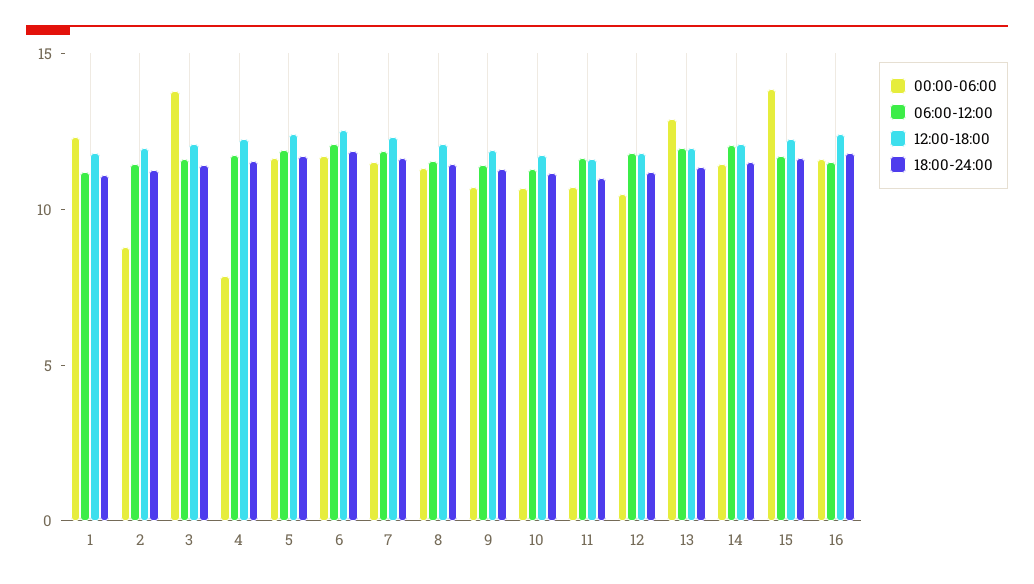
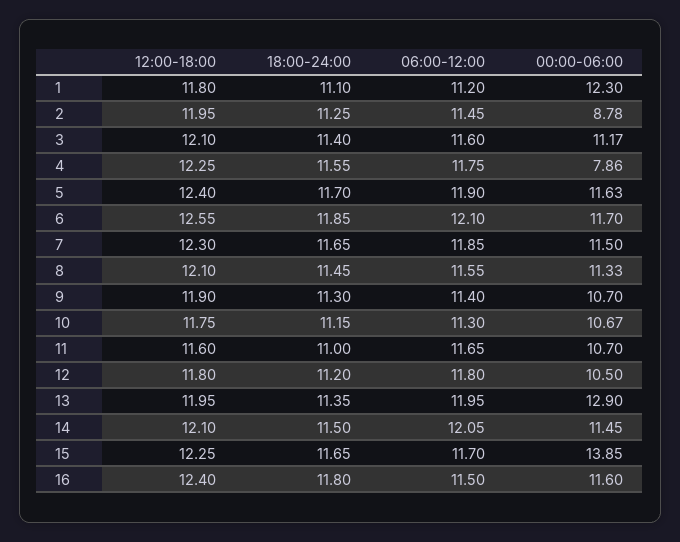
00:00-06:00, 3: 14 -> 11.17

